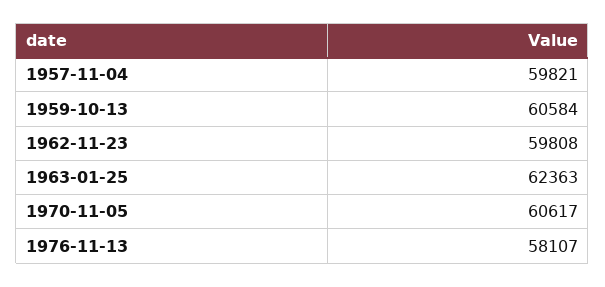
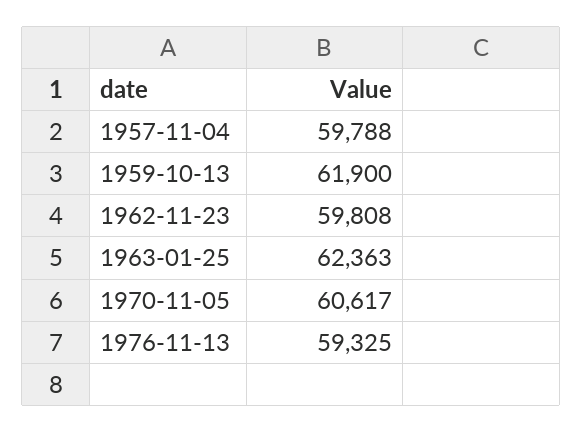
1957-11-04: 59821 -> 59788
1959-10-13: 60584 -> 61900
1976-11-13: 58107 -> 59325

